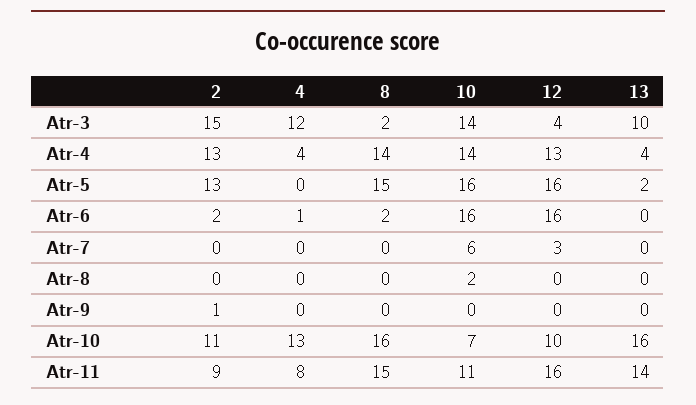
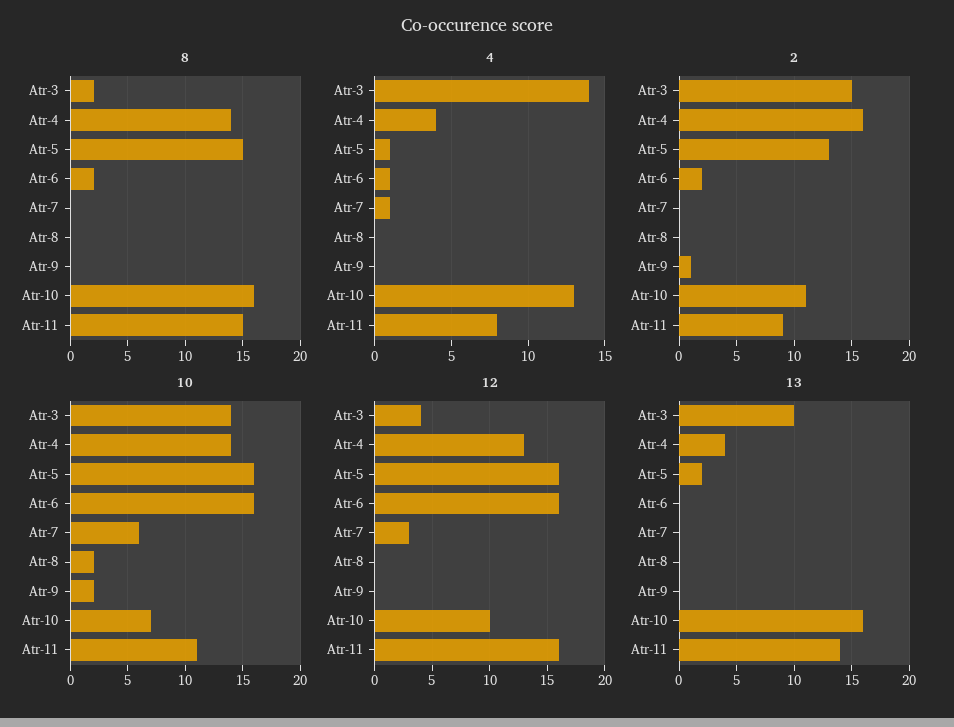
4, Atr-3: 12 -> 14
2, Atr-4: 13 -> 16
4, Atr-5: 0 -> 1
4, Atr-7: 0 -> 1
10, Atr-9: 0 -> 2

